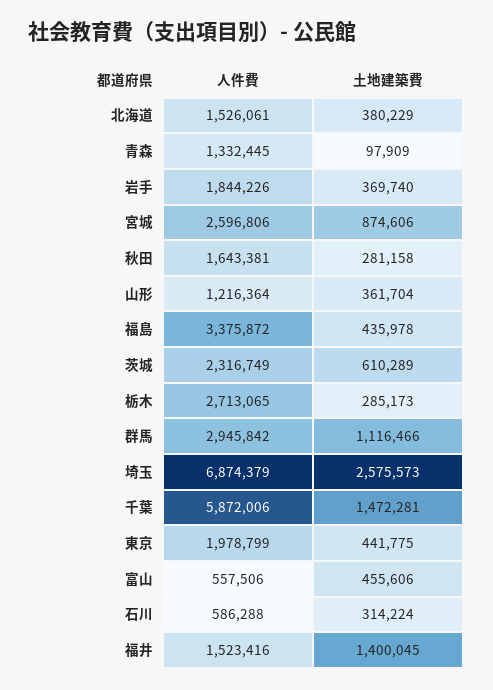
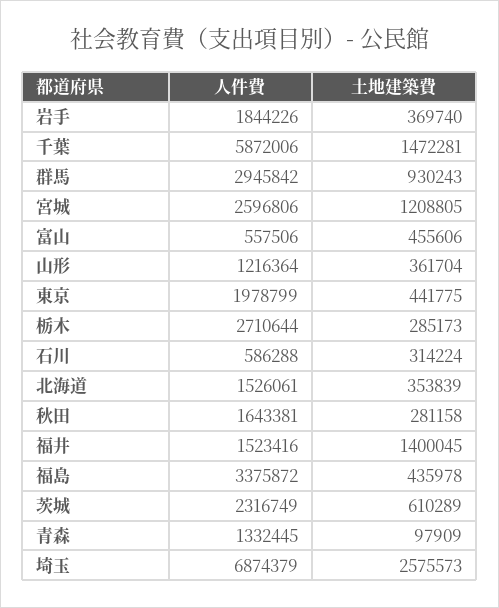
土地建築費, 北海道: 380229 -> 353839
土地建築費, 宮城: 874606 -> 1208805
人件費, 栃木: 2713065 -> 2710644
土地建築費, 群馬: 1116466 -> 930243

